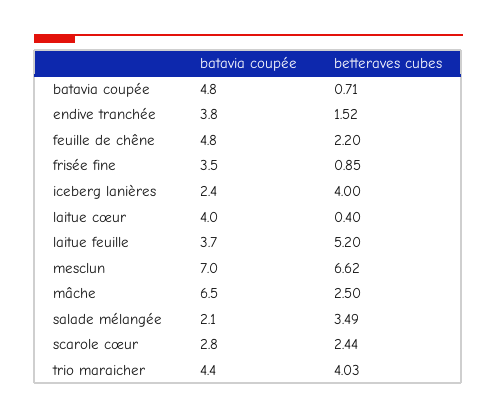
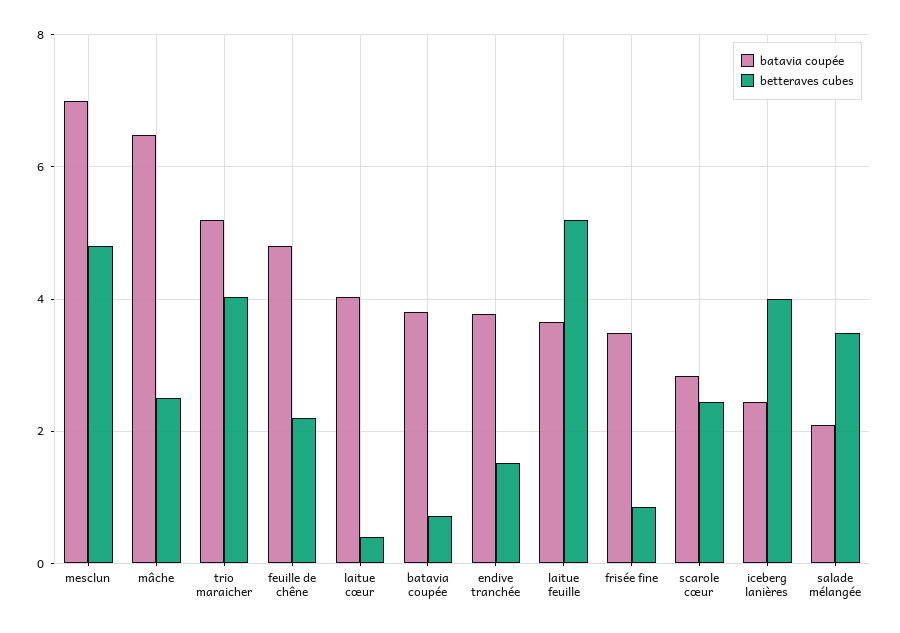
batavia coupée, batavia coupée: 4.8 -> 3.8
betteraves cubes, mesclun: 6.62 -> 4.8
batavia coupée, trio maraicher: 4.4 -> 5.2

